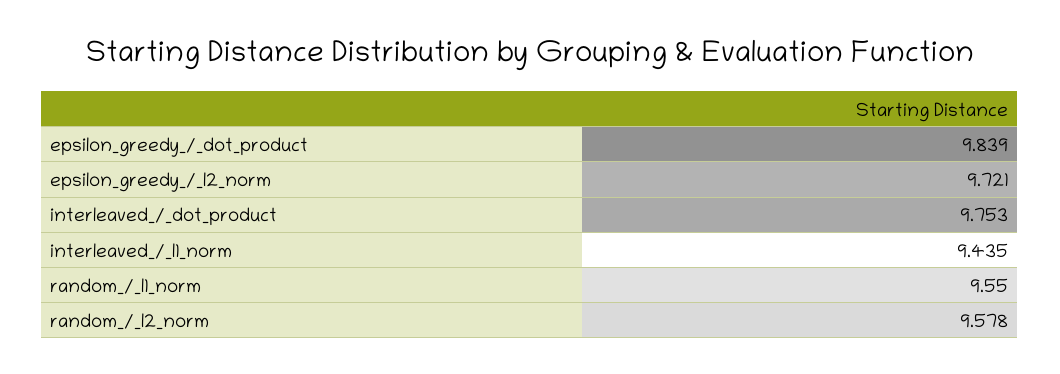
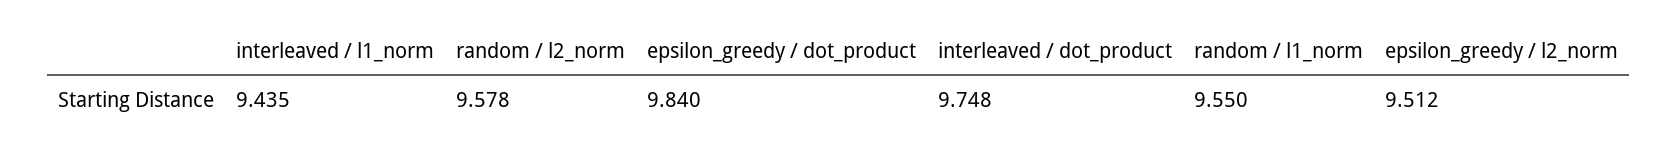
epsilon_greedy_/_dot_product: 9.839 -> 9.84
epsilon_greedy_/_l2_norm: 9.721 -> 9.512
interleaved_/_dot_product: 9.753 -> 9.748

